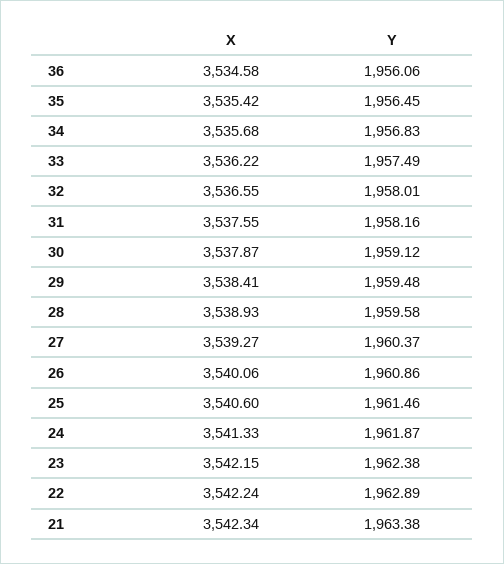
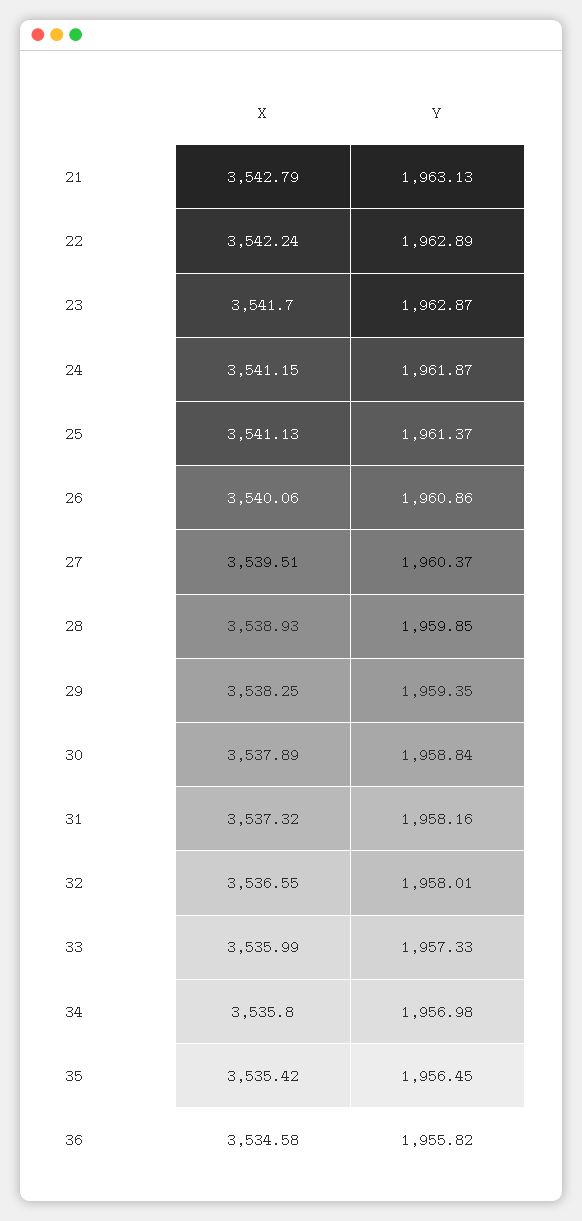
Y, 36: 1956.06 -> 1955.82
X, 34: 3535.68 -> 3535.8
Y, 34: 1956.83 -> 1956.98
X, 33: 3536.22 -> 3535.99
Y, 33: 1957.49 -> 1957.33
X, 31: 3537.55 -> 3537.32
X, 30: 3537.87 -> 3537.89
Y, 30: 1959.12 -> 1958.84
X, 29: 3538.41 -> 3538.25
Y, 29: 1959.48 -> 1959.35
Y, 28: 1959.58 -> 1959.85
X, 27: 3539.27 -> 3539.51
X, 25: 3540.6 -> 3541.13
Y, 25: 1961.46 -> 1961.37
X, 24: 3541.33 -> 3541.15
X, 23: 3542.15 -> 3541.7
Y, 23: 1962.38 -> 1962.87
X, 21: 3542.34 -> 3542.79
Y, 21: 1963.38 -> 1963.13

